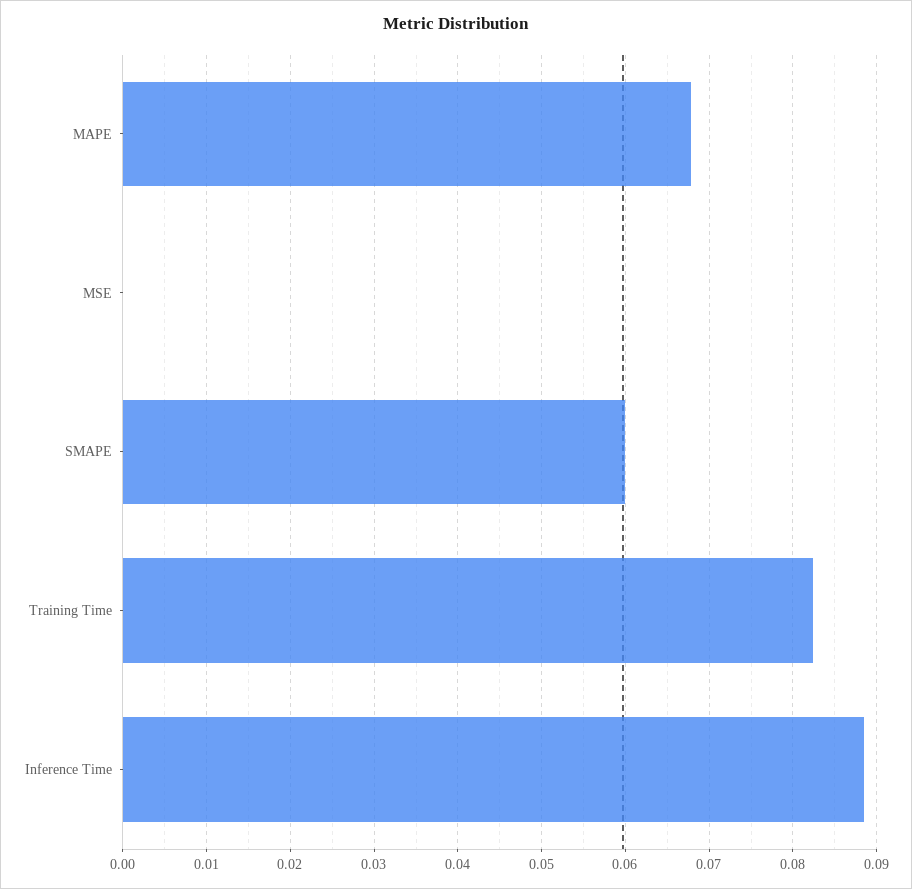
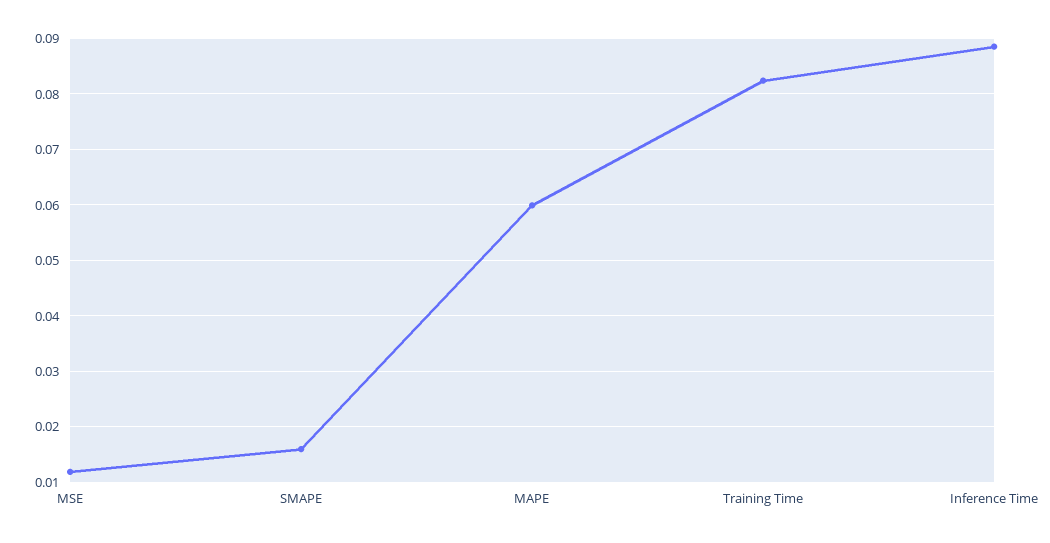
MAPE: 0.068 -> 0.06
MSE: 0 -> 0.012
SMAPE: 0.06 -> 0.016

